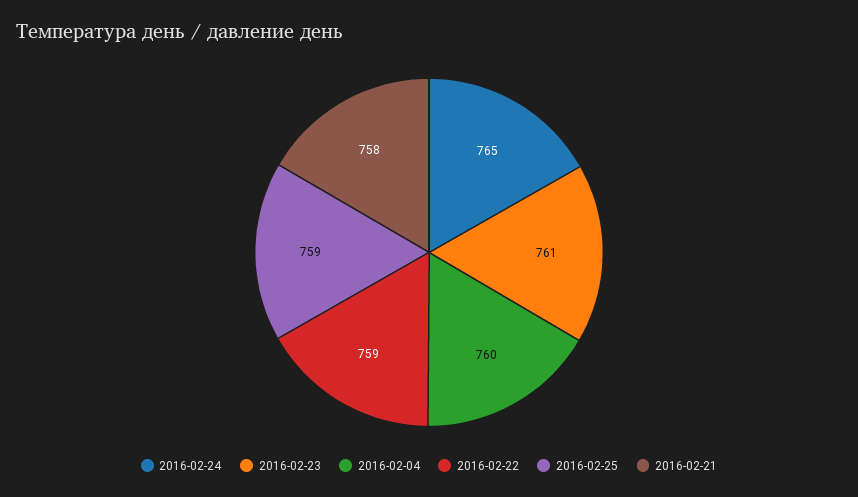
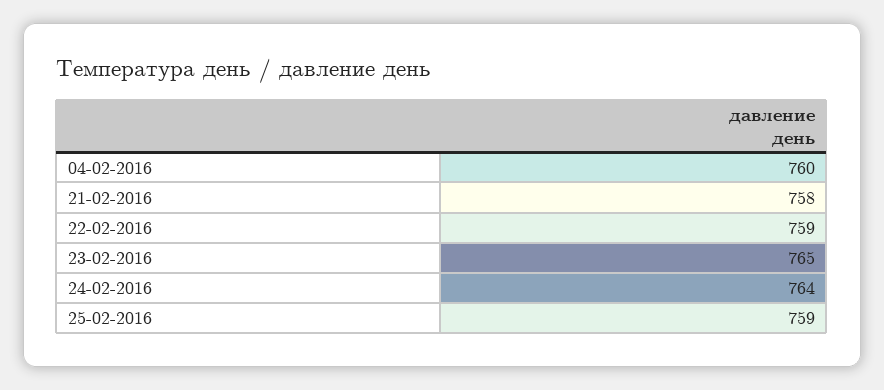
2016-02-24: 765 -> 764
2016-02-23: 761 -> 765

